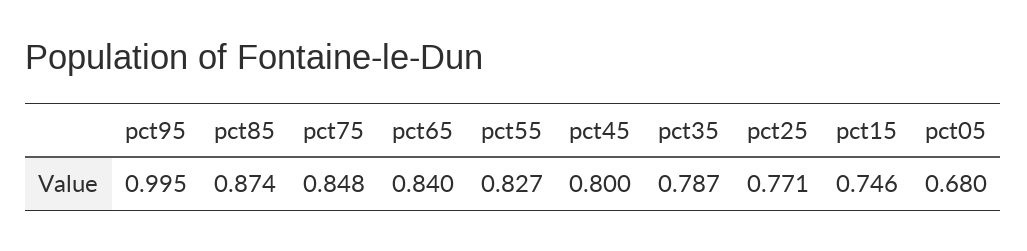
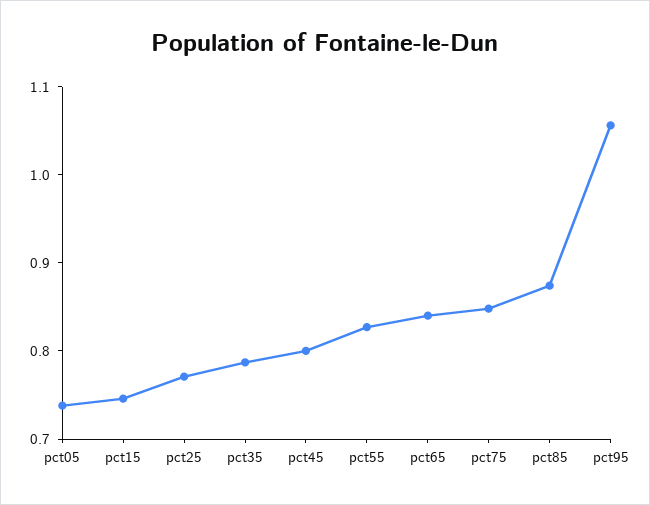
pct95: 0.995 -> 1.06
pct05: 0.68 -> 0.74

